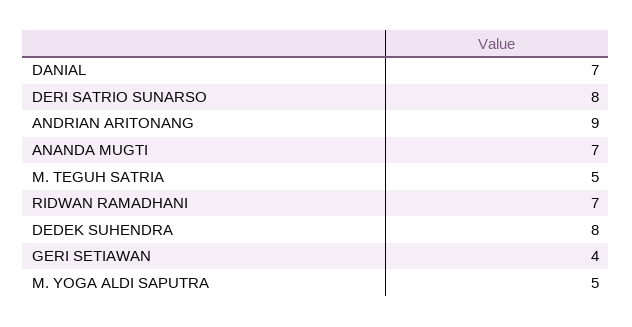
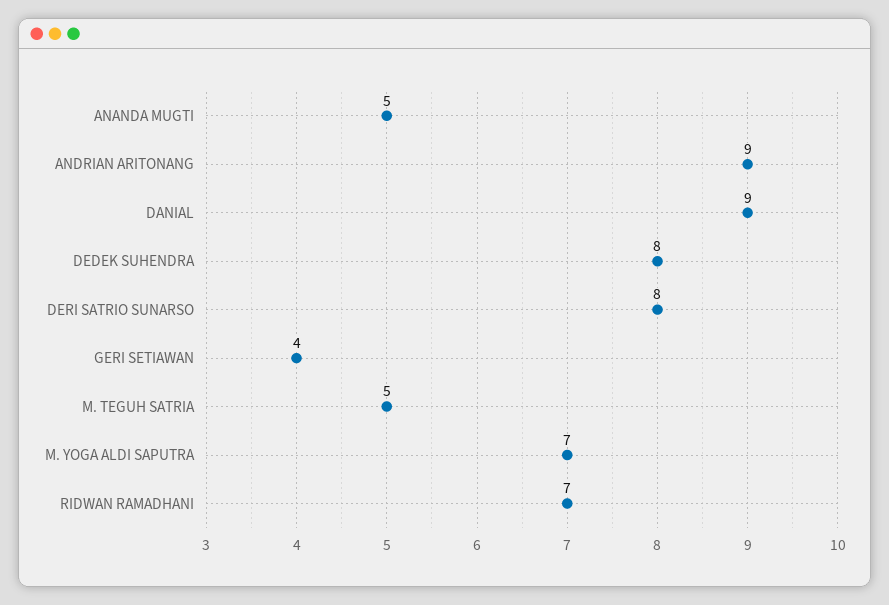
DANIAL: 7 -> 9
ANANDA MUGTI: 7 -> 5
M. YOGA ALDI SAPUTRA: 5 -> 7

